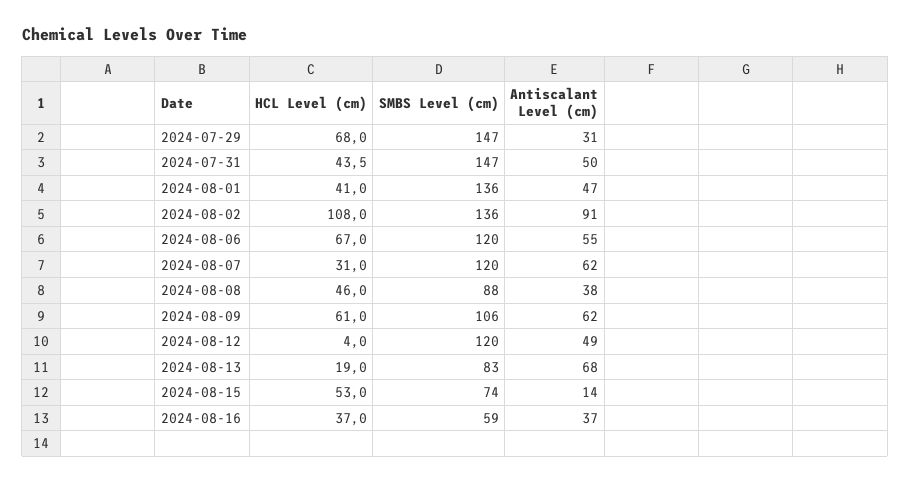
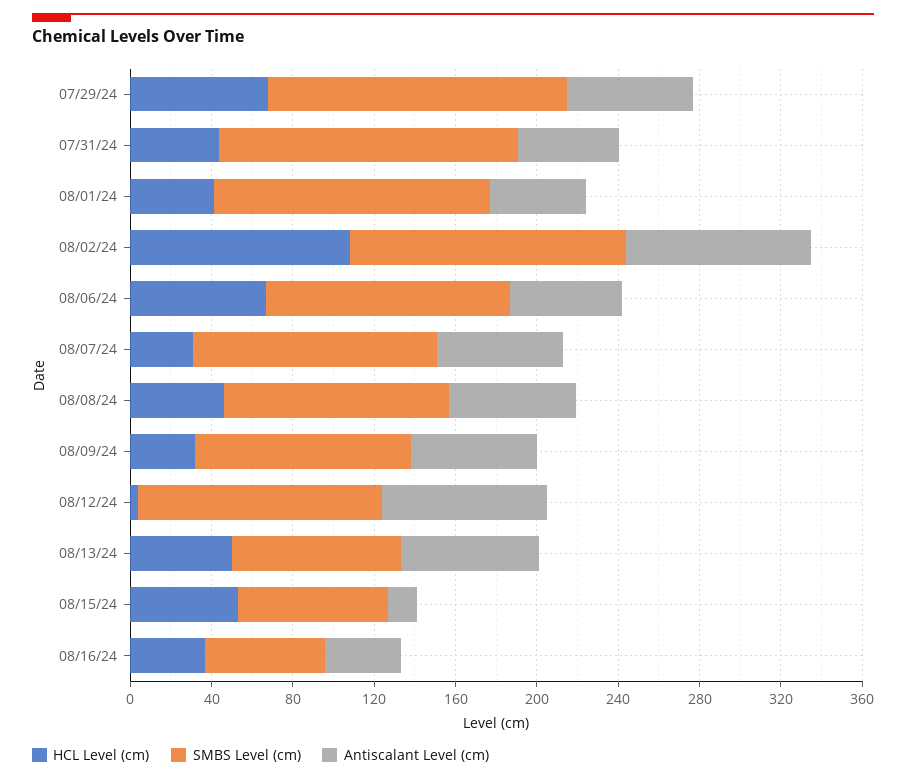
Antiscalant Level (cm), 2024-07-29: 31 -> 60
SMBS Level (cm), 2024-08-08: 88 -> 110
Antiscalant Level (cm), 2024-08-08: 38 -> 60
HCL Level (cm), 2024-08-09: 61 -> 30
Antiscalant Level (cm), 2024-08-12: 49 -> 80
HCL Level (cm), 2024-08-13: 19 -> 50

